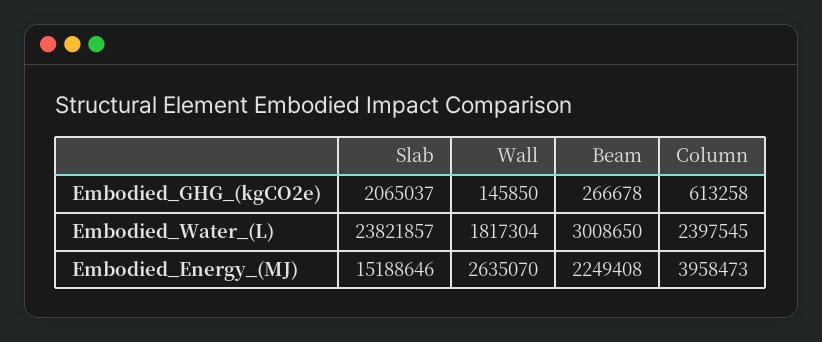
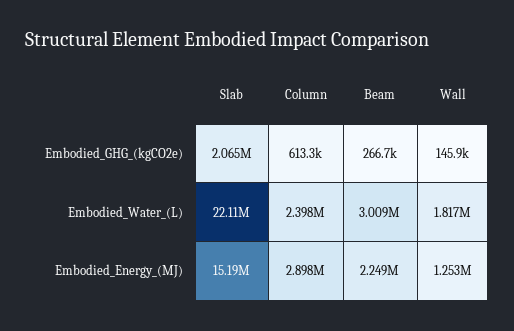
Slab, Embodied_Water_(L): 23821857 -> 22110000
Wall, Embodied_Energy_(MJ): 2635070 -> 1253000
Column, Embodied_Energy_(MJ): 3958473 -> 2898000

